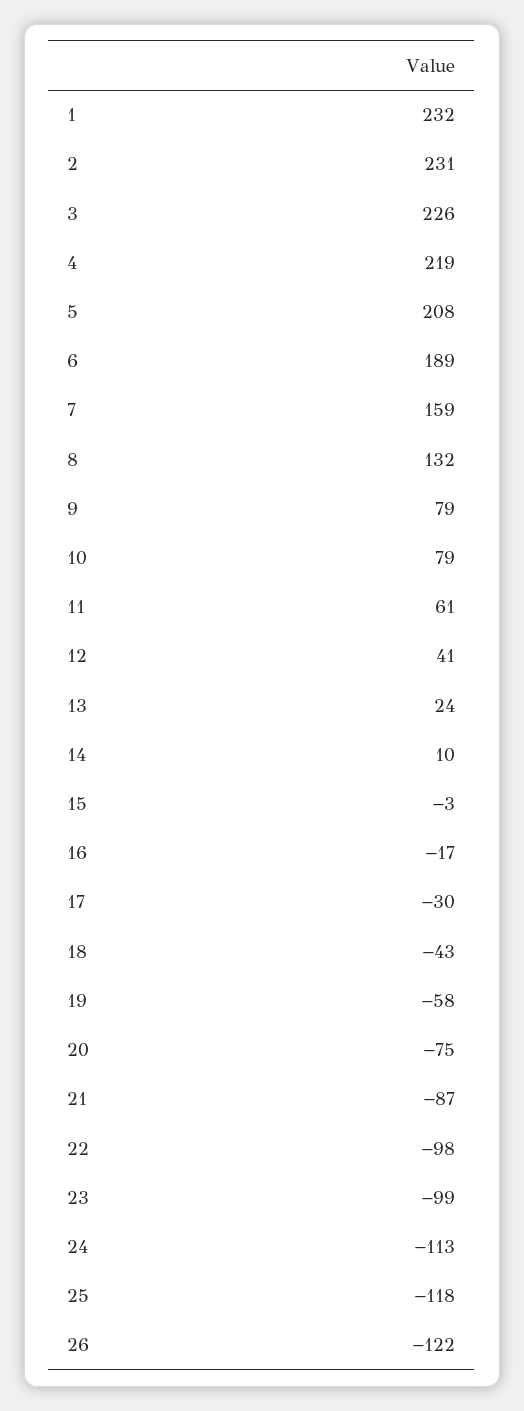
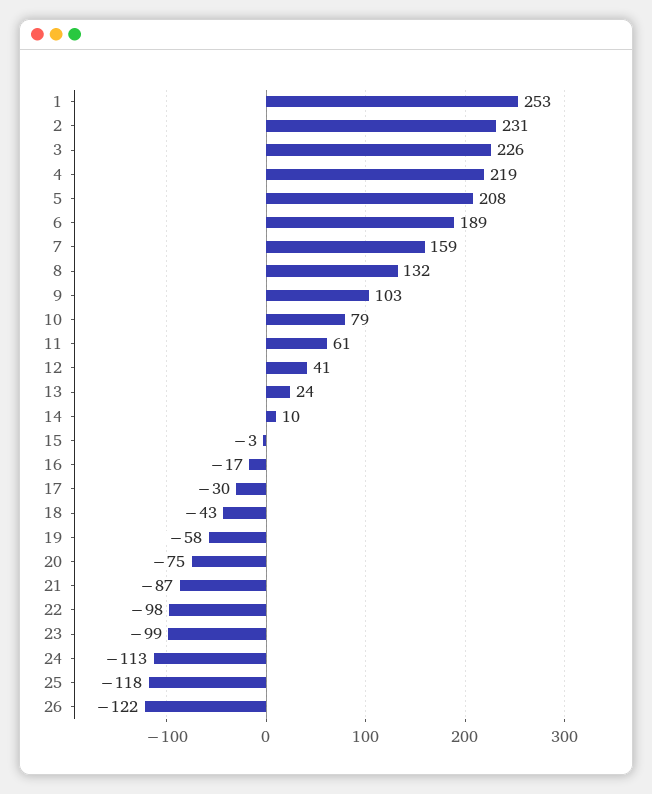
1: 232 -> 253
9: 79 -> 103

